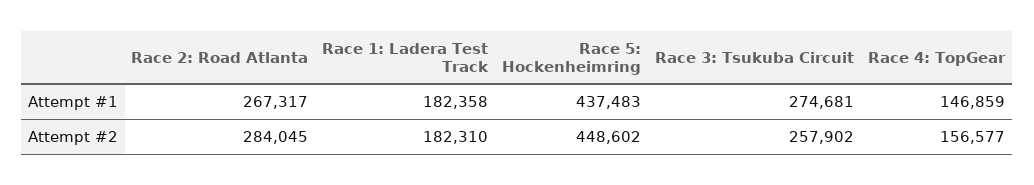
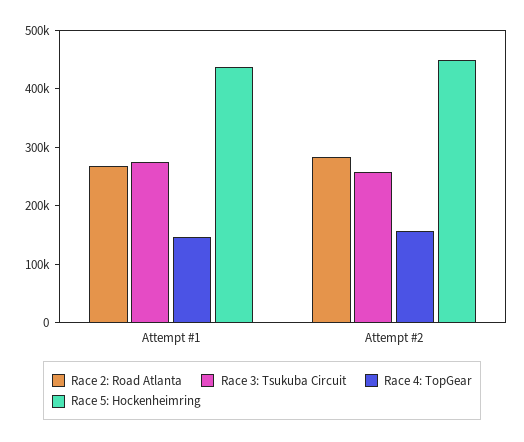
Race 1: Ladera Test Track, Attempt #1: 182358 -> none
Race 1: Ladera Test Track, Attempt #2: 182310 -> none

